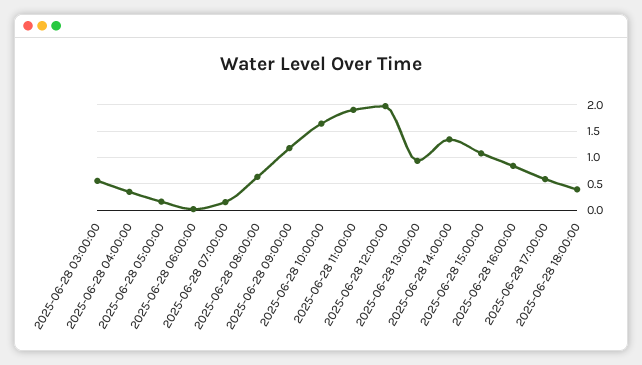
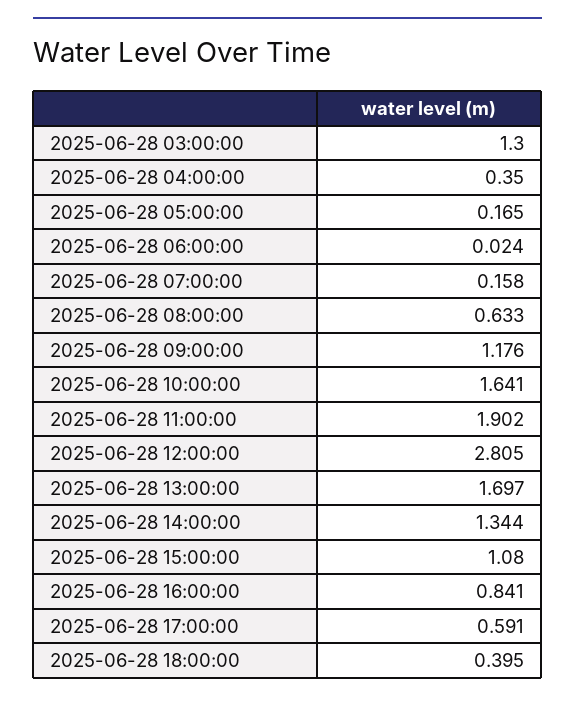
2025-06-28 03:00:00: 0.5 -> 1.3
2025-06-28 12:00:00: 2 -> 2.805
2025-06-28 13:00:00: 1 -> 1.697

